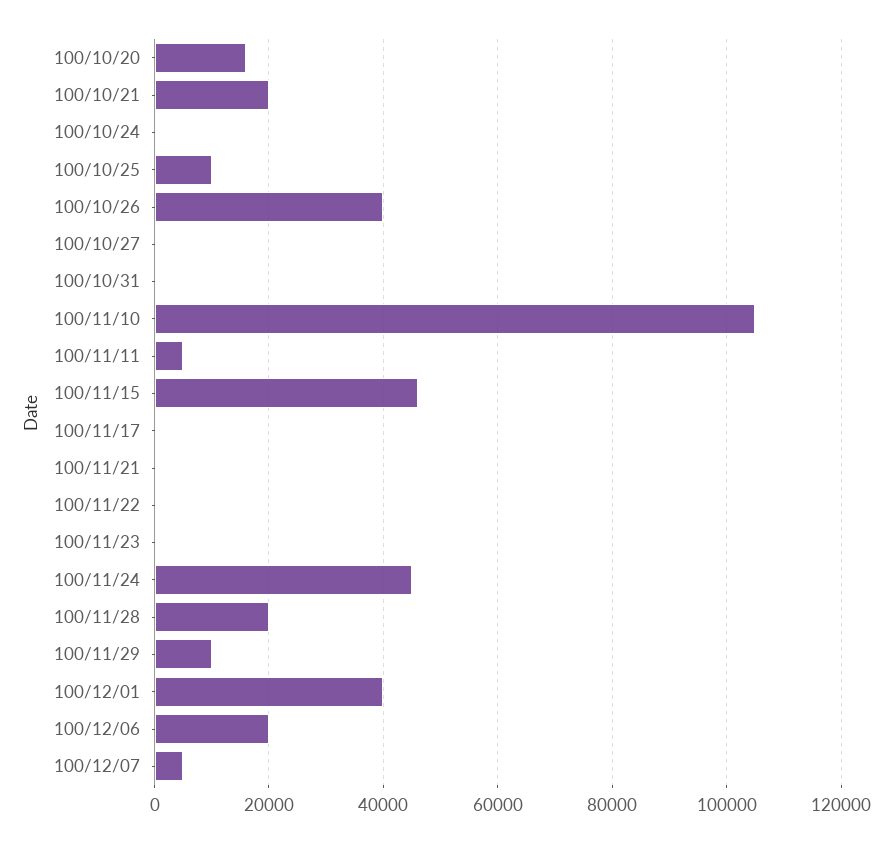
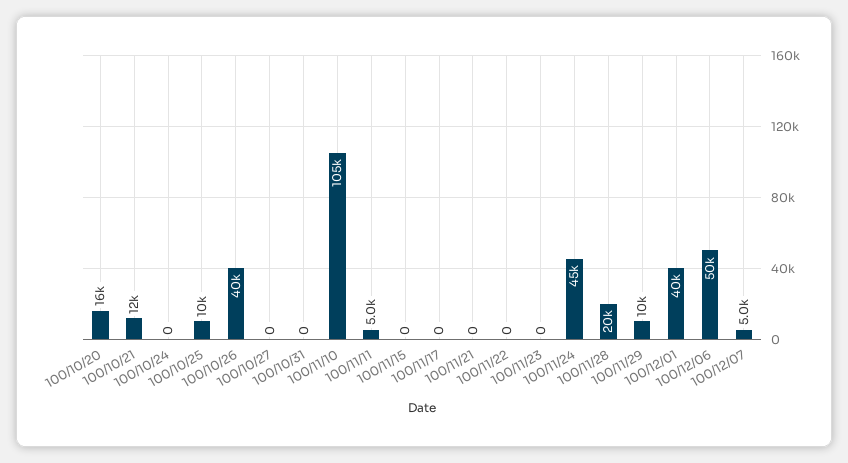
100/10/21: 20000 -> 12000
100/11/15: 46000 -> 0
100/12/06: 20000 -> 50000

